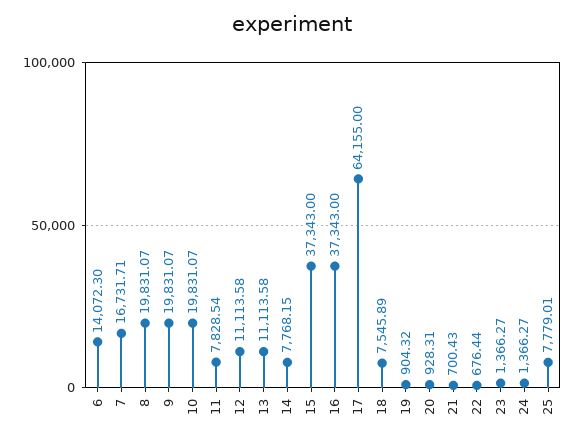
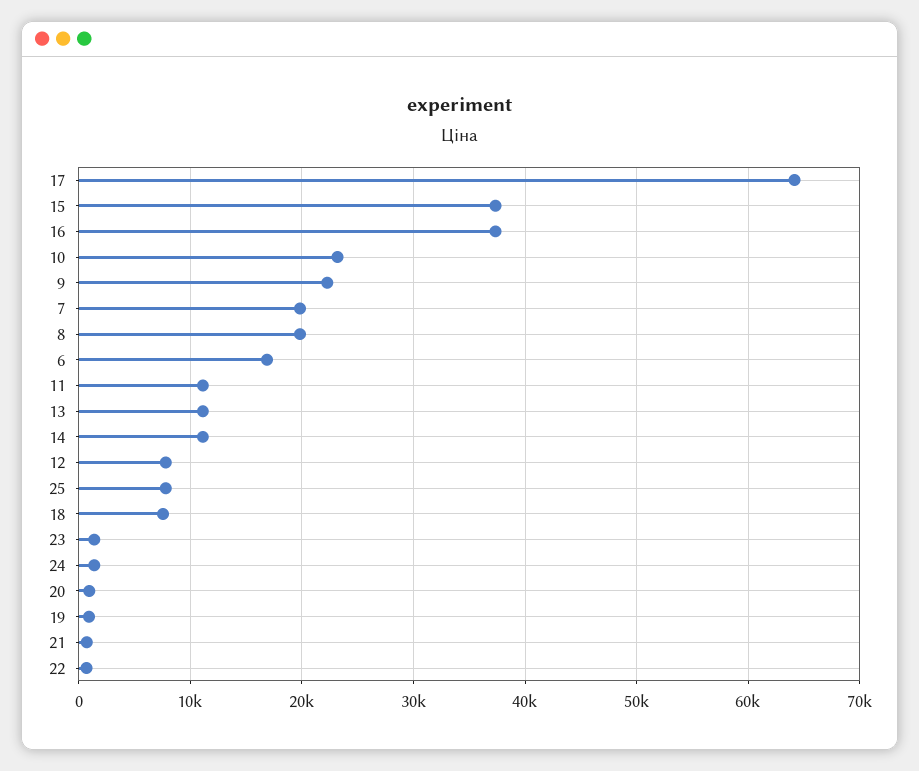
6: 14072.3 -> 17000
7: 16731.71 -> 20000
9: 19831.07 -> 22000
10: 19831.07 -> 23000
11: 7828.54 -> 11000
12: 11113.58 -> 8000
14: 7768.15 -> 11000

